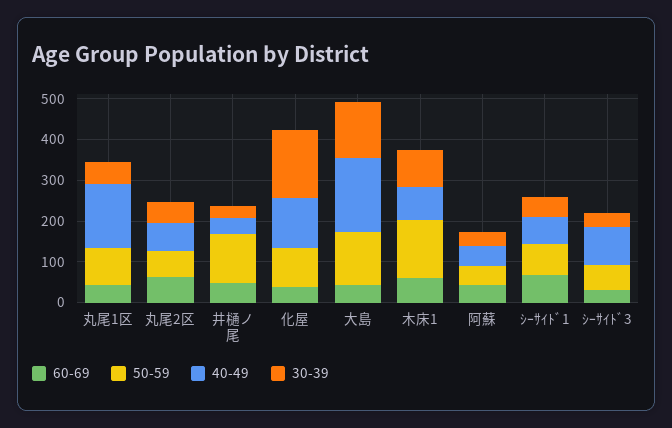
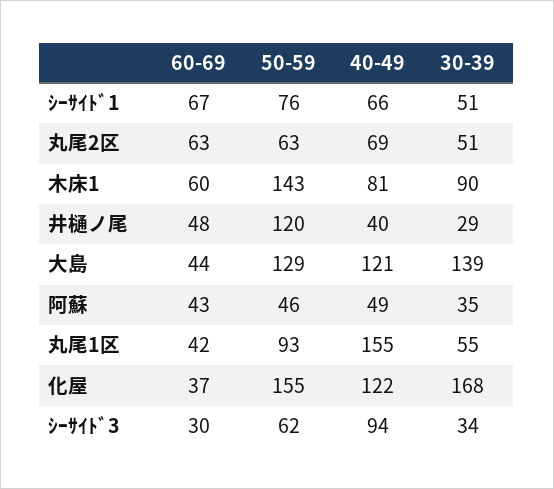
50-59, 化屋: 100 -> 155
40-49, 大島: 180 -> 121

